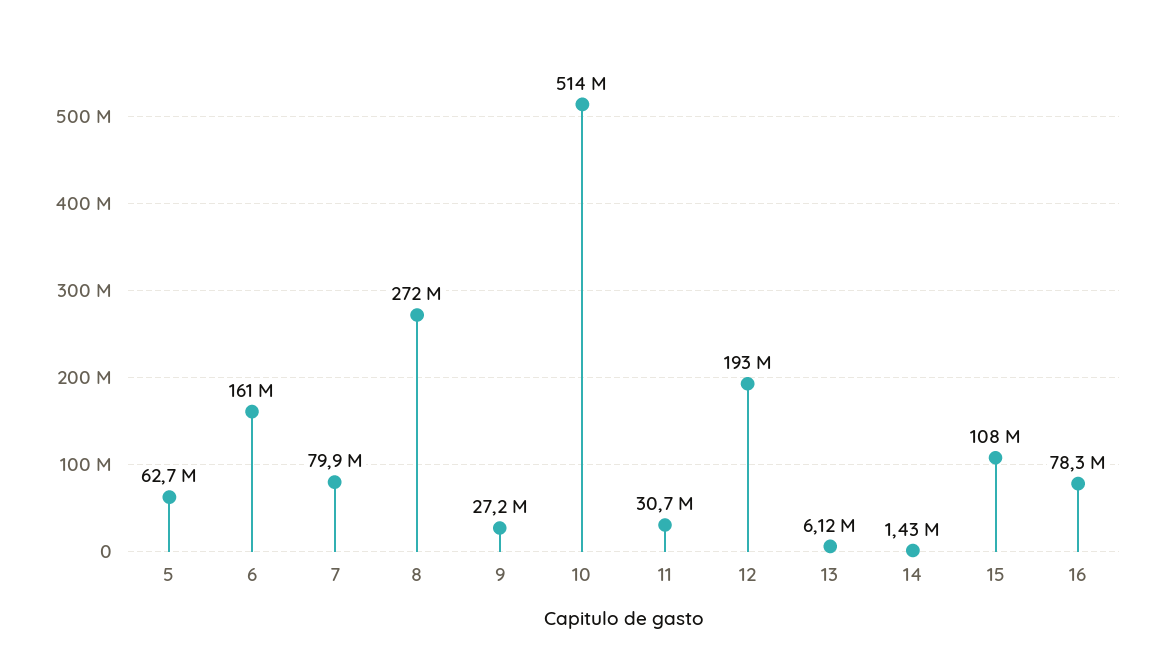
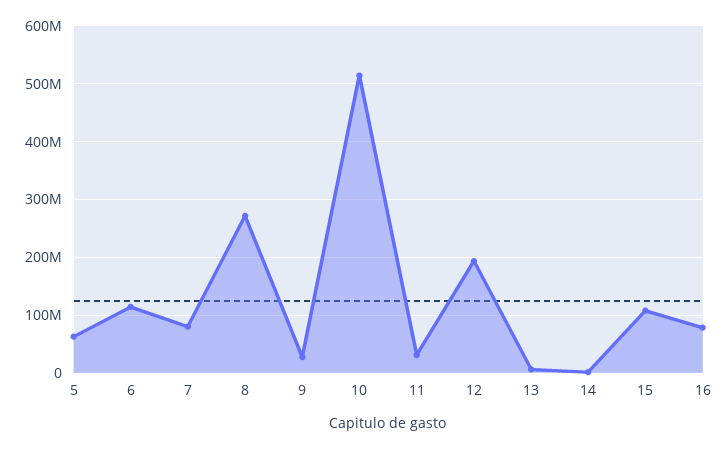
6: 161000000 -> 120000000

